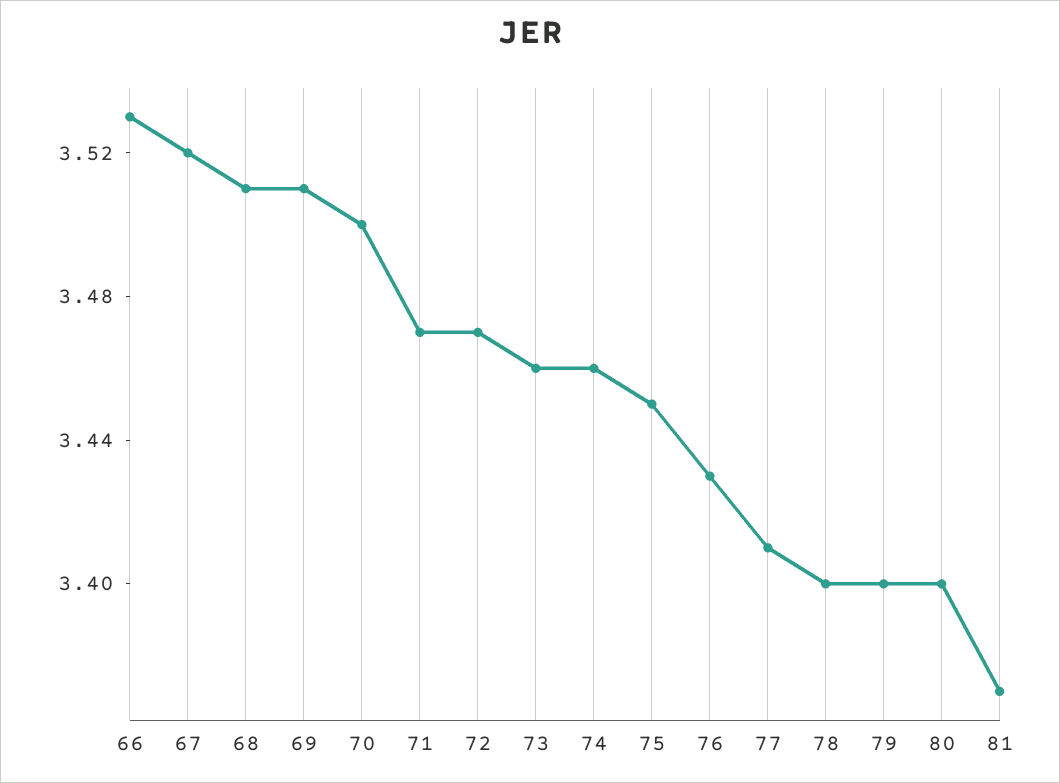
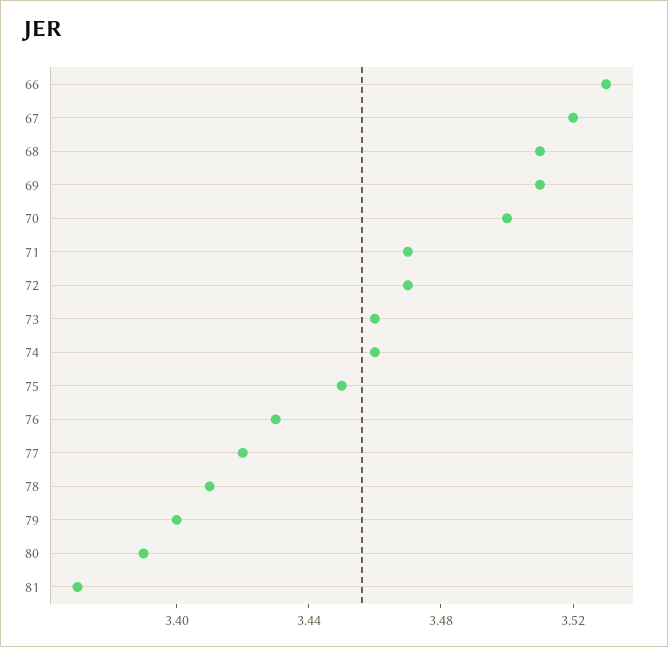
77: 3.41 -> 3.42
78: 3.4 -> 3.41
80: 3.4 -> 3.39

